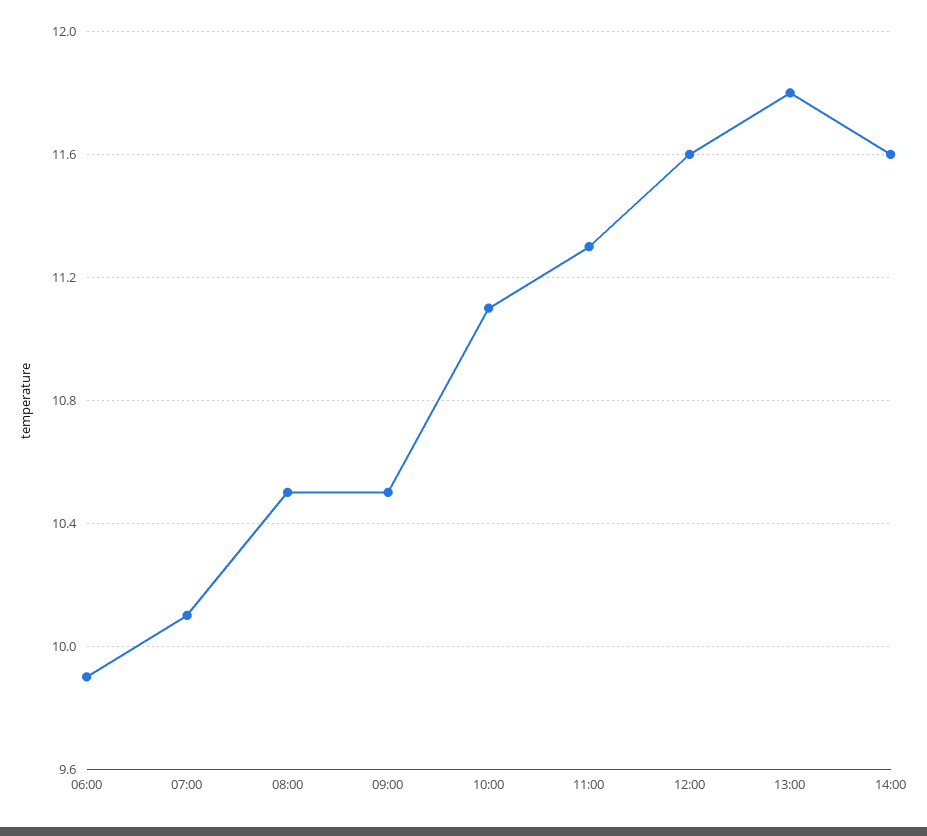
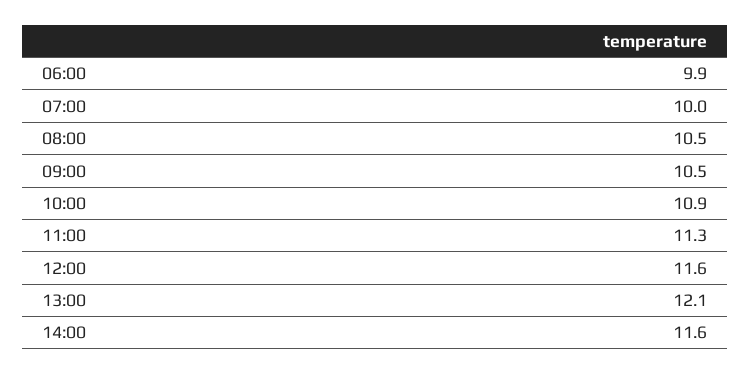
07:00: 10.1 -> 10
10:00: 11.1 -> 10.9
13:00: 11.8 -> 12.1

